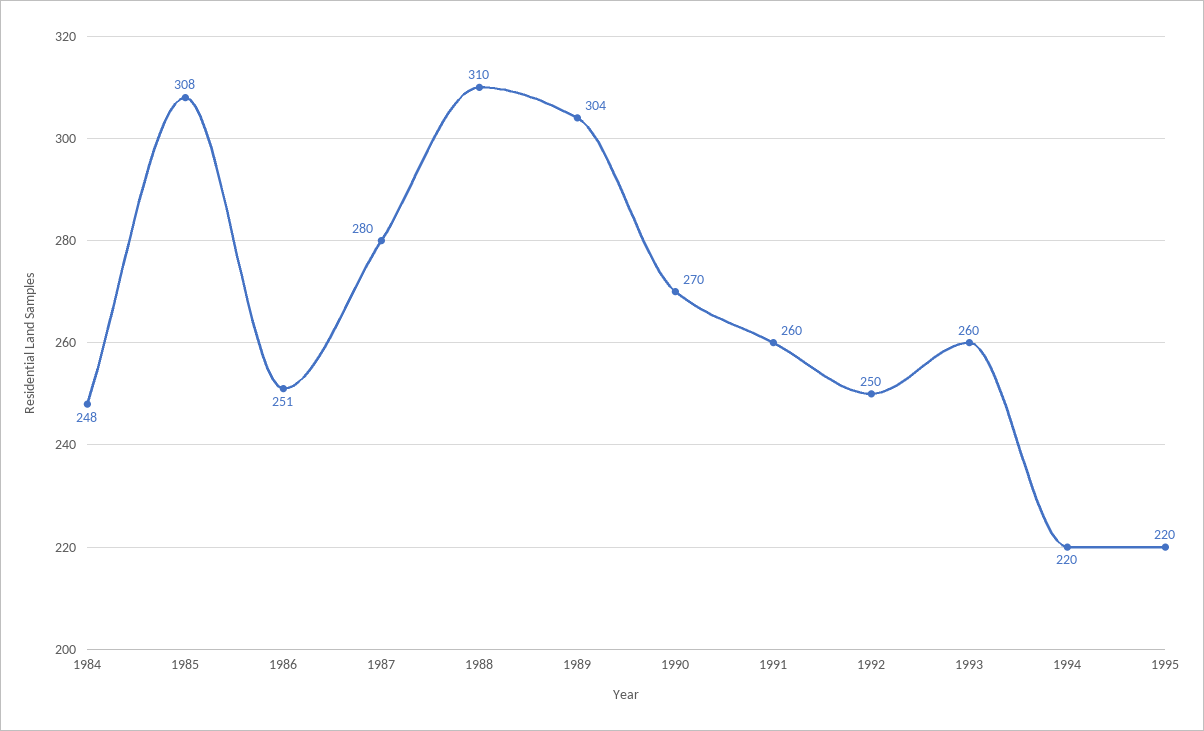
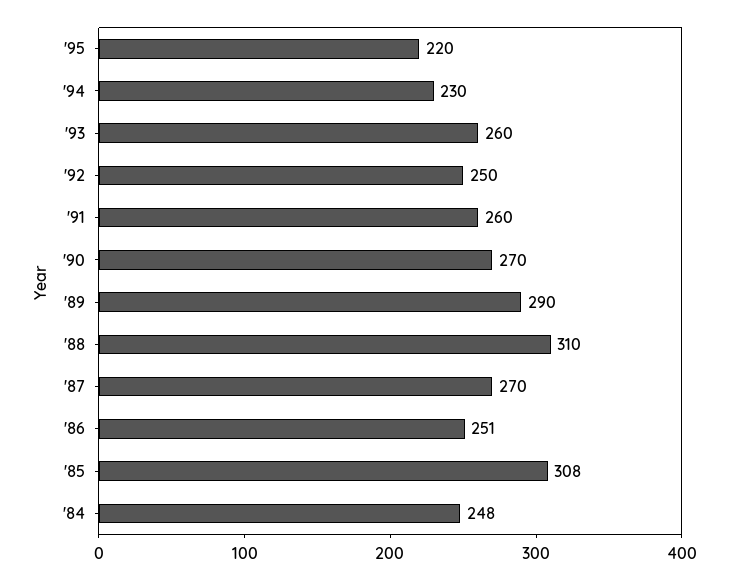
1987: 280 -> 270
1989: 304 -> 290
1994: 220 -> 230

